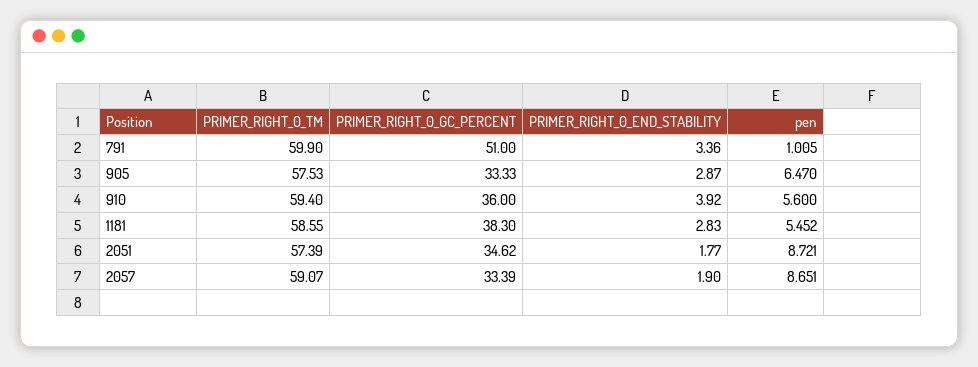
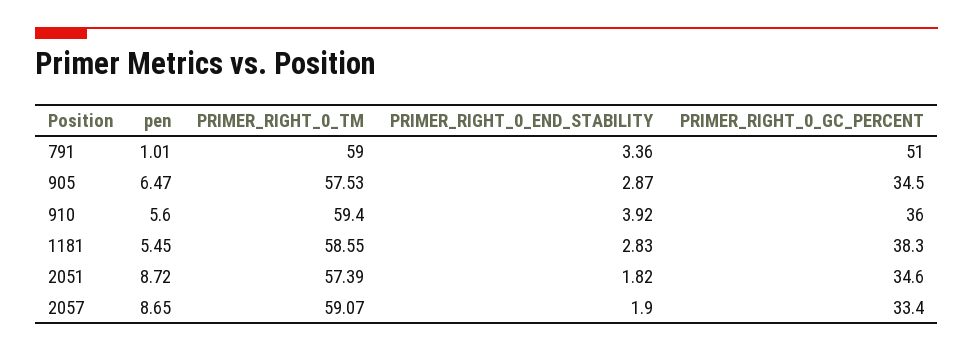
PRIMER_RIGHT_0_TM, 791: 59.9 -> 59
PRIMER_RIGHT_0_GC_PERCENT, 905: 33.33 -> 34.5
PRIMER_RIGHT_0_END_STABILITY, 2051: 1.77 -> 1.82

